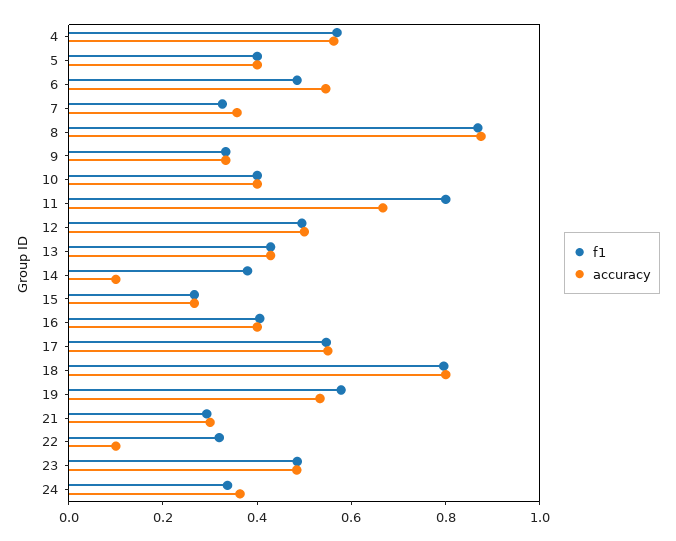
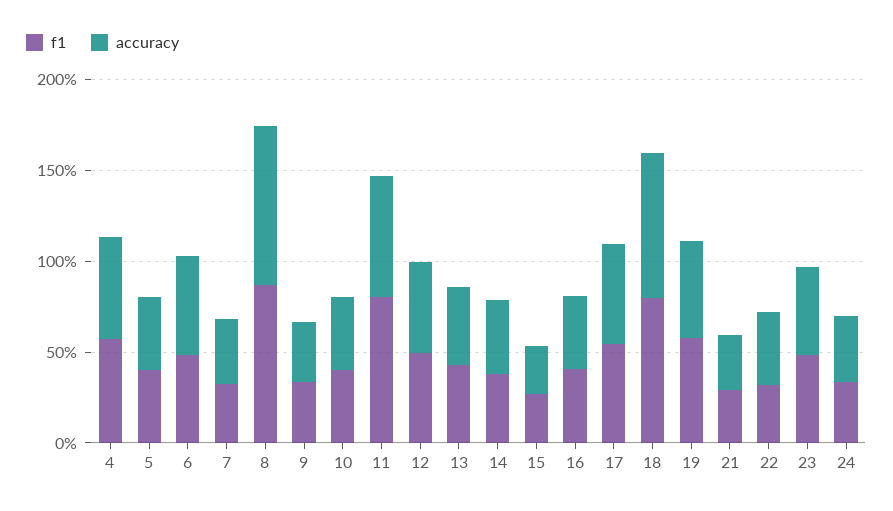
accuracy, 14: 0.1 -> 0.4
accuracy, 22: 0.1 -> 0.4

